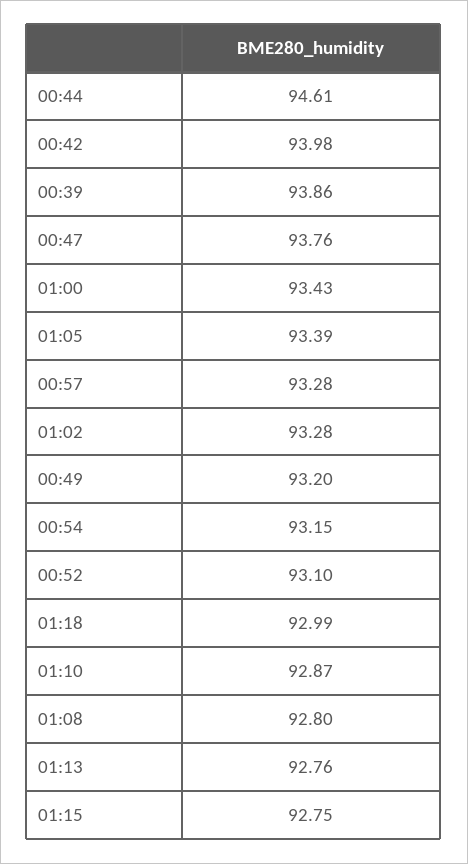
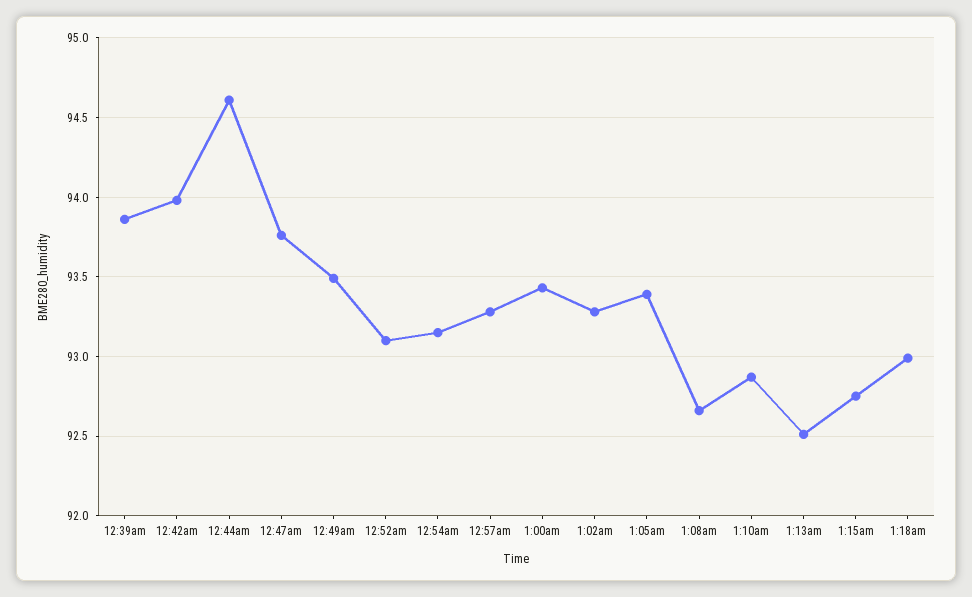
00:49: 93.2 -> 93.5
01:08: 92.8 -> 92.65
01:13: 92.76 -> 92.5

